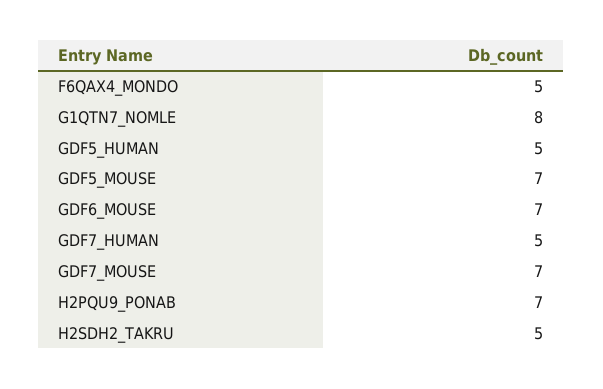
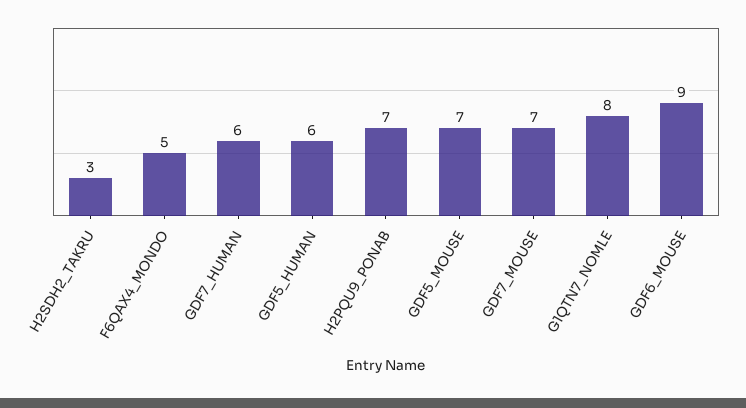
GDF5_HUMAN: 5 -> 6
GDF6_MOUSE: 7 -> 9
GDF7_HUMAN: 5 -> 6
H2SDH2_TAKRU: 5 -> 3

